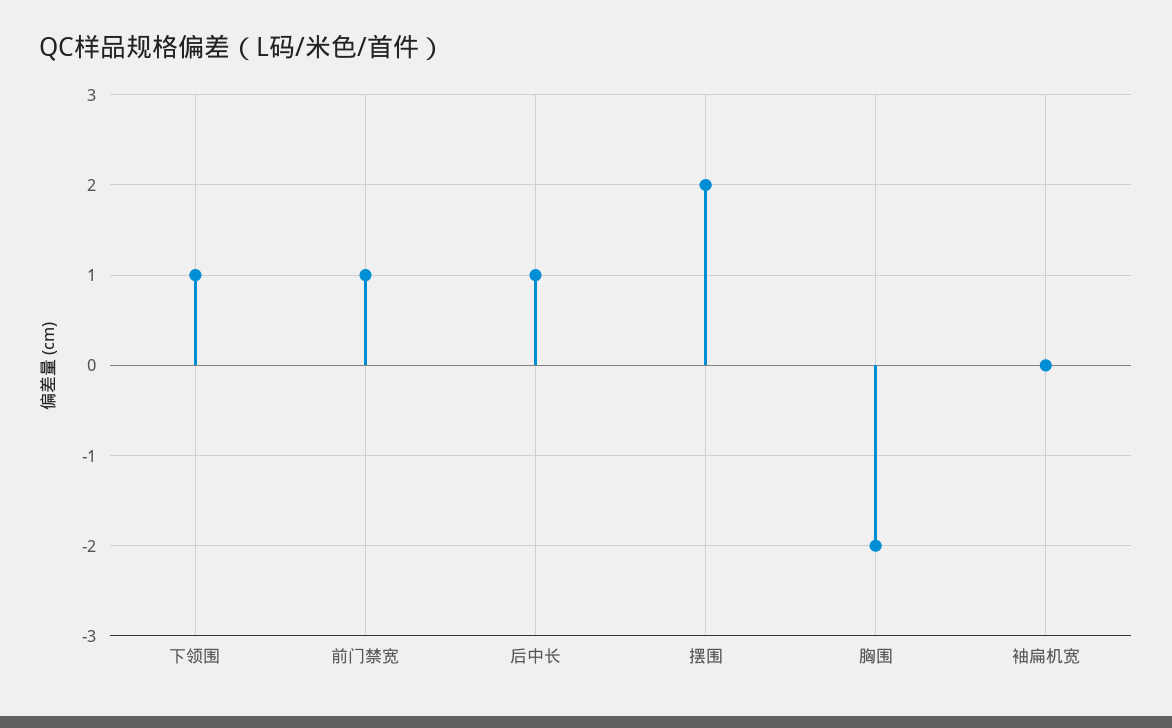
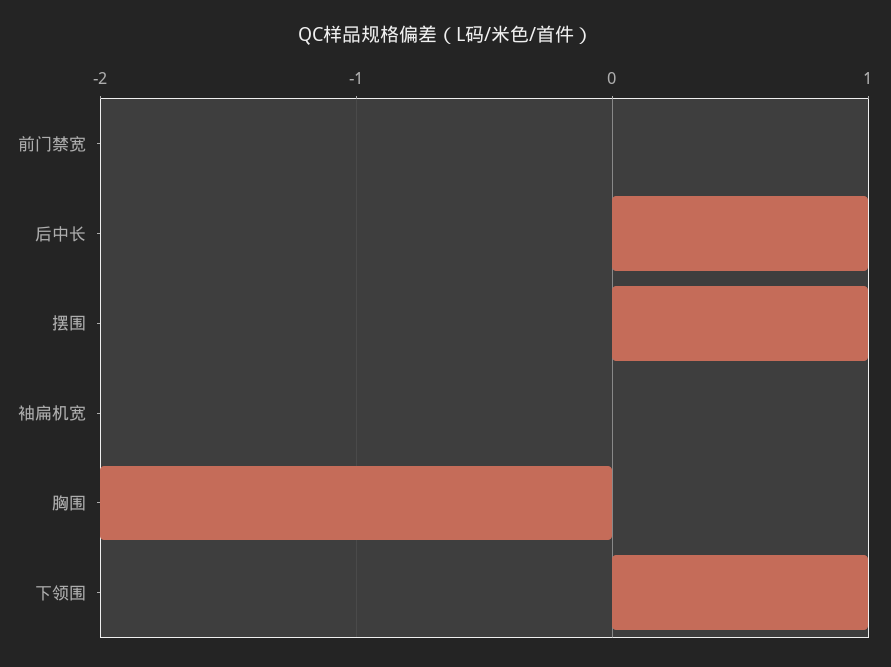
前门禁宽: 1 -> 0
摆围: 2 -> 1

